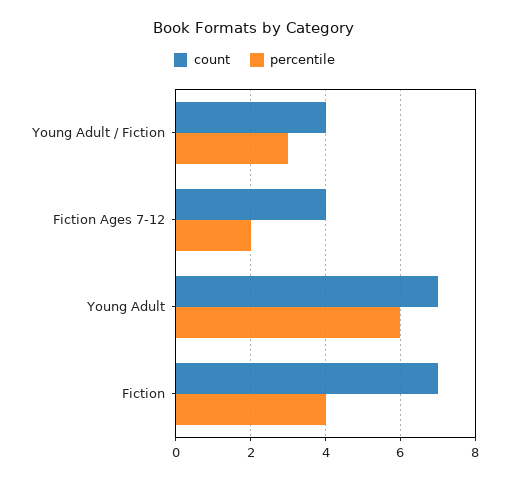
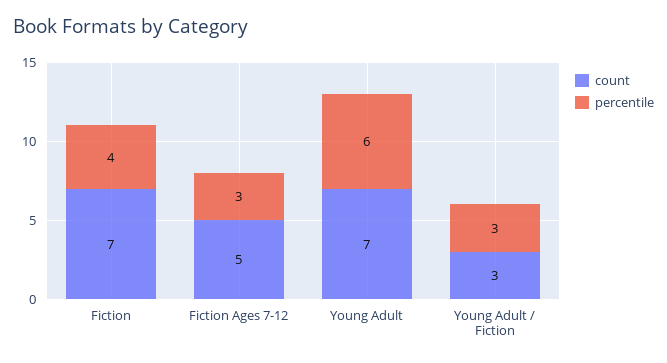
count, Young Adult / Fiction: 4 -> 3
count, Fiction Ages 7-12: 4 -> 5
percentile, Fiction Ages 7-12: 2 -> 3

